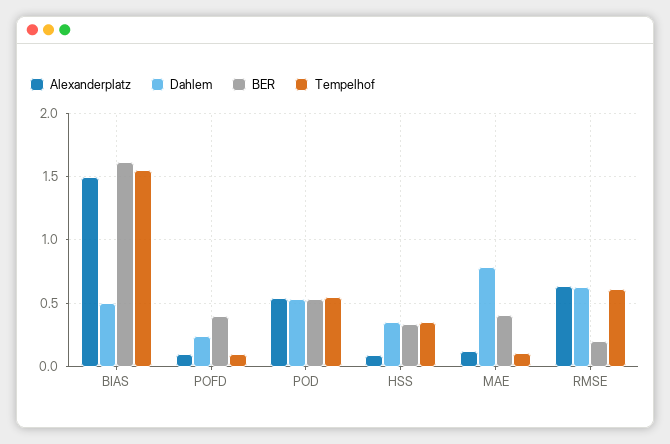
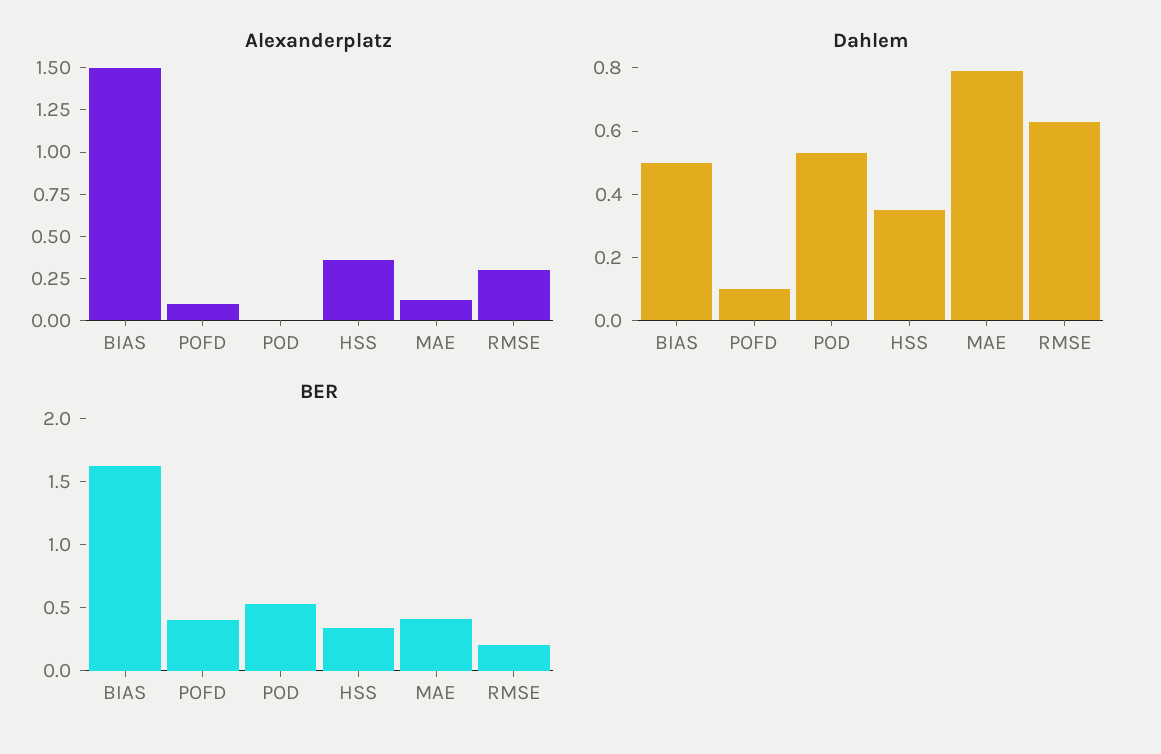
Tempelhof, BIAS: 1.55 -> none
Dahlem, POFD: 0.25 -> 0.1
Tempelhof, POFD: 0.1 -> none
Alexanderplatz, POD: 0.55 -> 0
Tempelhof, POD: 0.55 -> none
Alexanderplatz, HSS: 0.1 -> 0.35
Tempelhof, HSS: 0.35 -> none
Tempelhof, MAE: 0.1 -> none
Alexanderplatz, RMSE: 0.65 -> 0.3
Tempelhof, RMSE: 0.6 -> none

